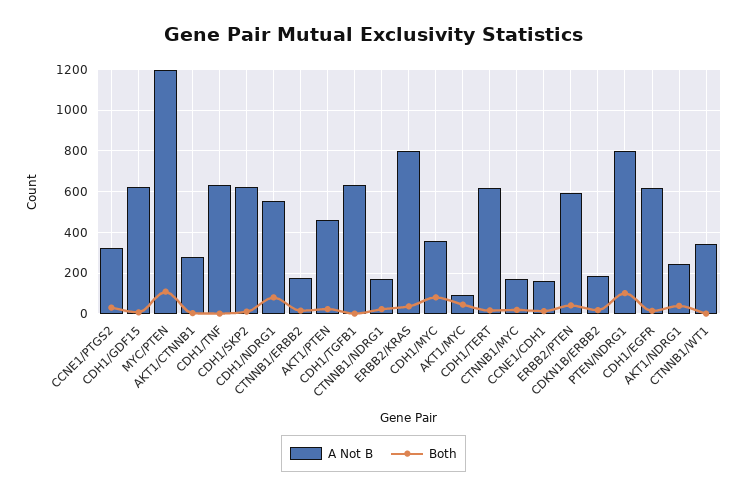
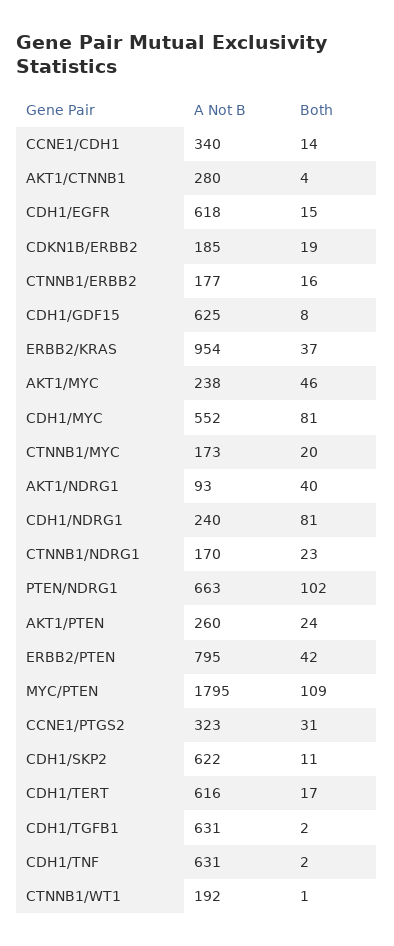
A Not B, MYC/PTEN: 1200 -> 1795
A Not B, CDH1/NDRG1: 550 -> 240
A Not B, AKT1/PTEN: 450 -> 260
A Not B, ERBB2/KRAS: 800 -> 954
A Not B, CDH1/MYC: 350 -> 552
A Not B, AKT1/MYC: 100 -> 238
A Not B, CCNE1/CDH1: 150 -> 340
A Not B, ERBB2/PTEN: 600 -> 795
A Not B, PTEN/NDRG1: 800 -> 663
A Not B, AKT1/NDRG1: 250 -> 93
A Not B, CTNNB1/WT1: 350 -> 192

